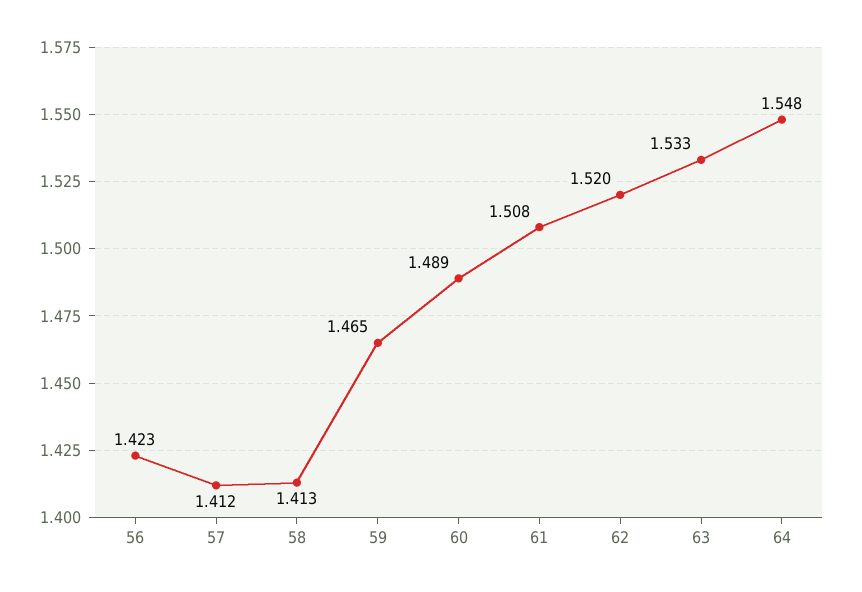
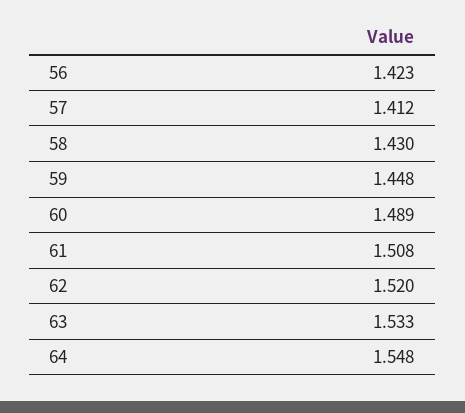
58: 1.413 -> 1.43
59: 1.465 -> 1.448

